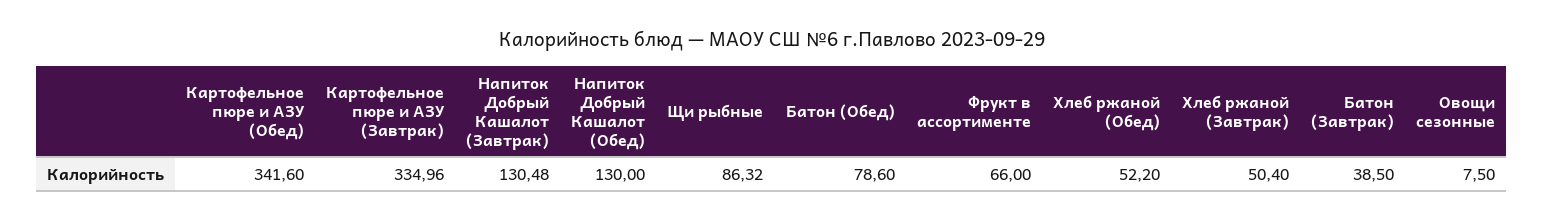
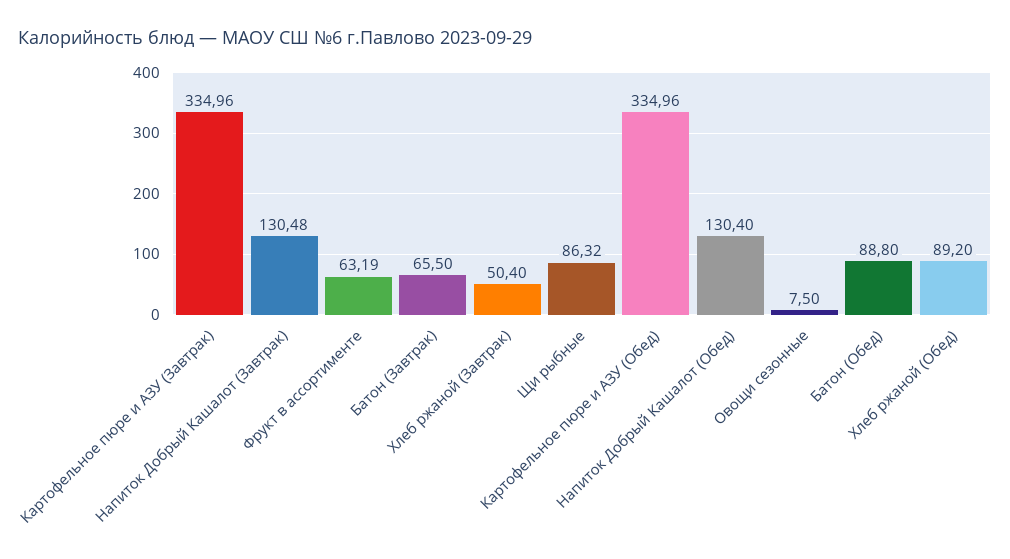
Картофельное пюре и АЗУ (Обед): 341.6 -> 334.96
Напиток Добрый Кашалот (Обед): 130 -> 130.4
Батон (Обед): 78.6 -> 88.8
Фрукт в ассортименте: 66 -> 63.19
Хлеб ржаной (Обед): 52.2 -> 89.2
Батон (Завтрак): 38.5 -> 65.5

